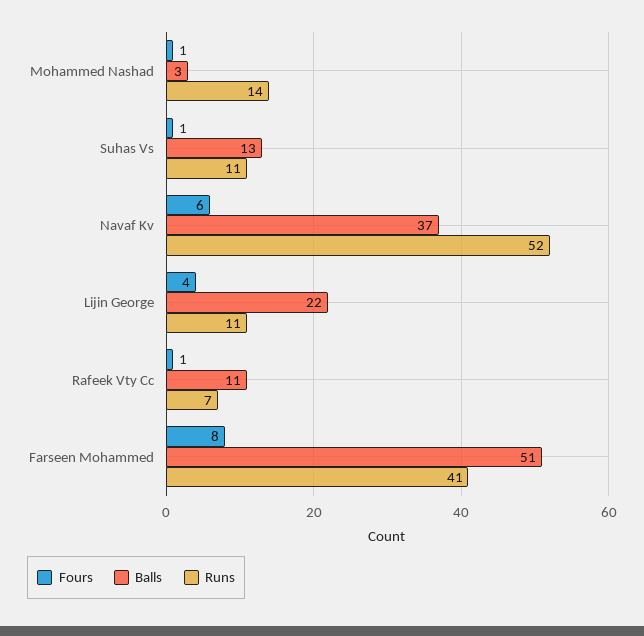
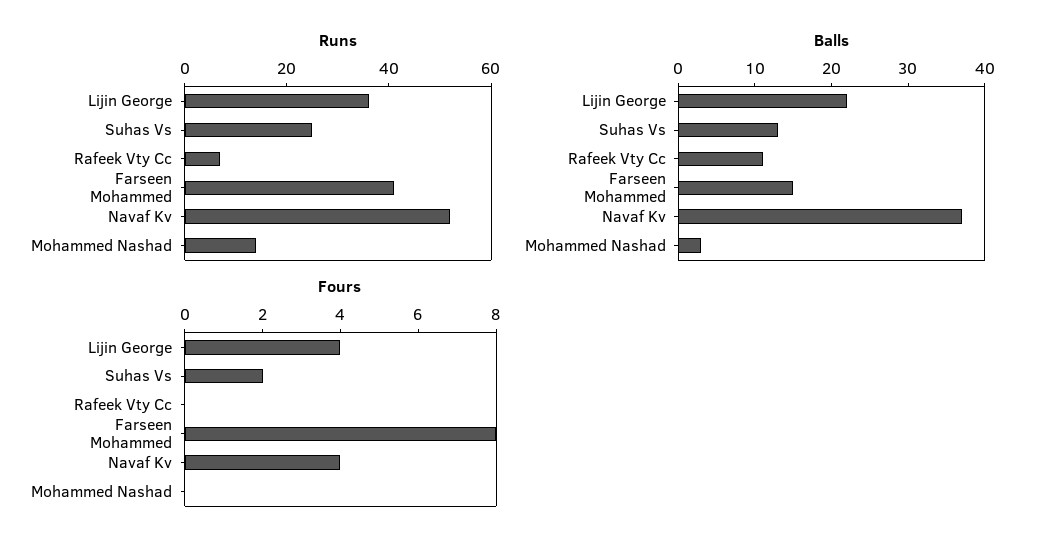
Fours, Mohammed Nashad: 1 -> 0
Fours, Suhas Vs: 1 -> 2
Runs, Suhas Vs: 11 -> 25
Fours, Navaf Kv: 6 -> 4
Runs, Lijin George: 11 -> 35
Fours, Rafeek Vty Cc: 1 -> 0
Balls, Farseen Mohammed: 51 -> 15

